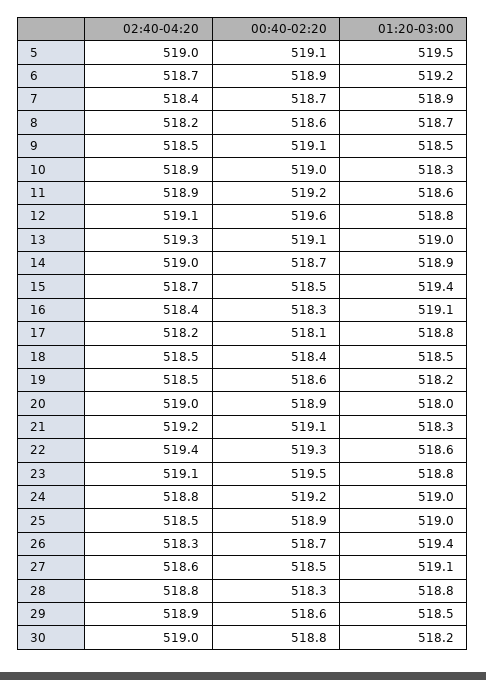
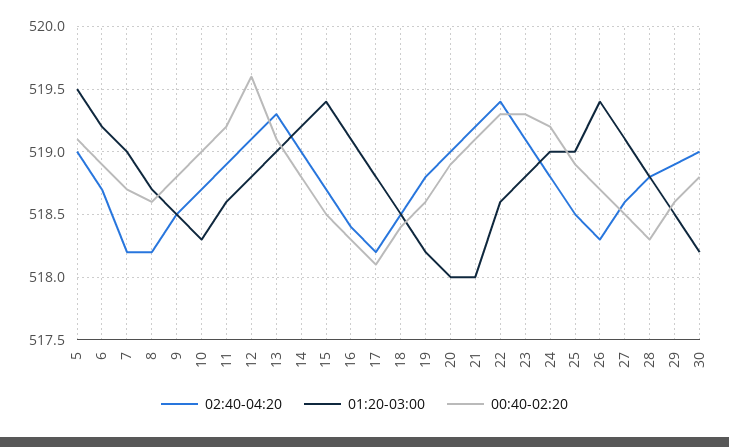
02:40-04:20, 7: 518.4 -> 518.2
01:20-03:00, 7: 518.9 -> 519
00:40-02:20, 9: 519.1 -> 518.8
02:40-04:20, 10: 518.9 -> 518.7
00:40-02:20, 14: 518.7 -> 518.8
01:20-03:00, 14: 518.9 -> 519.2
02:40-04:20, 19: 518.5 -> 518.8
01:20-03:00, 21: 518.3 -> 518
00:40-02:20, 23: 519.5 -> 519.3

